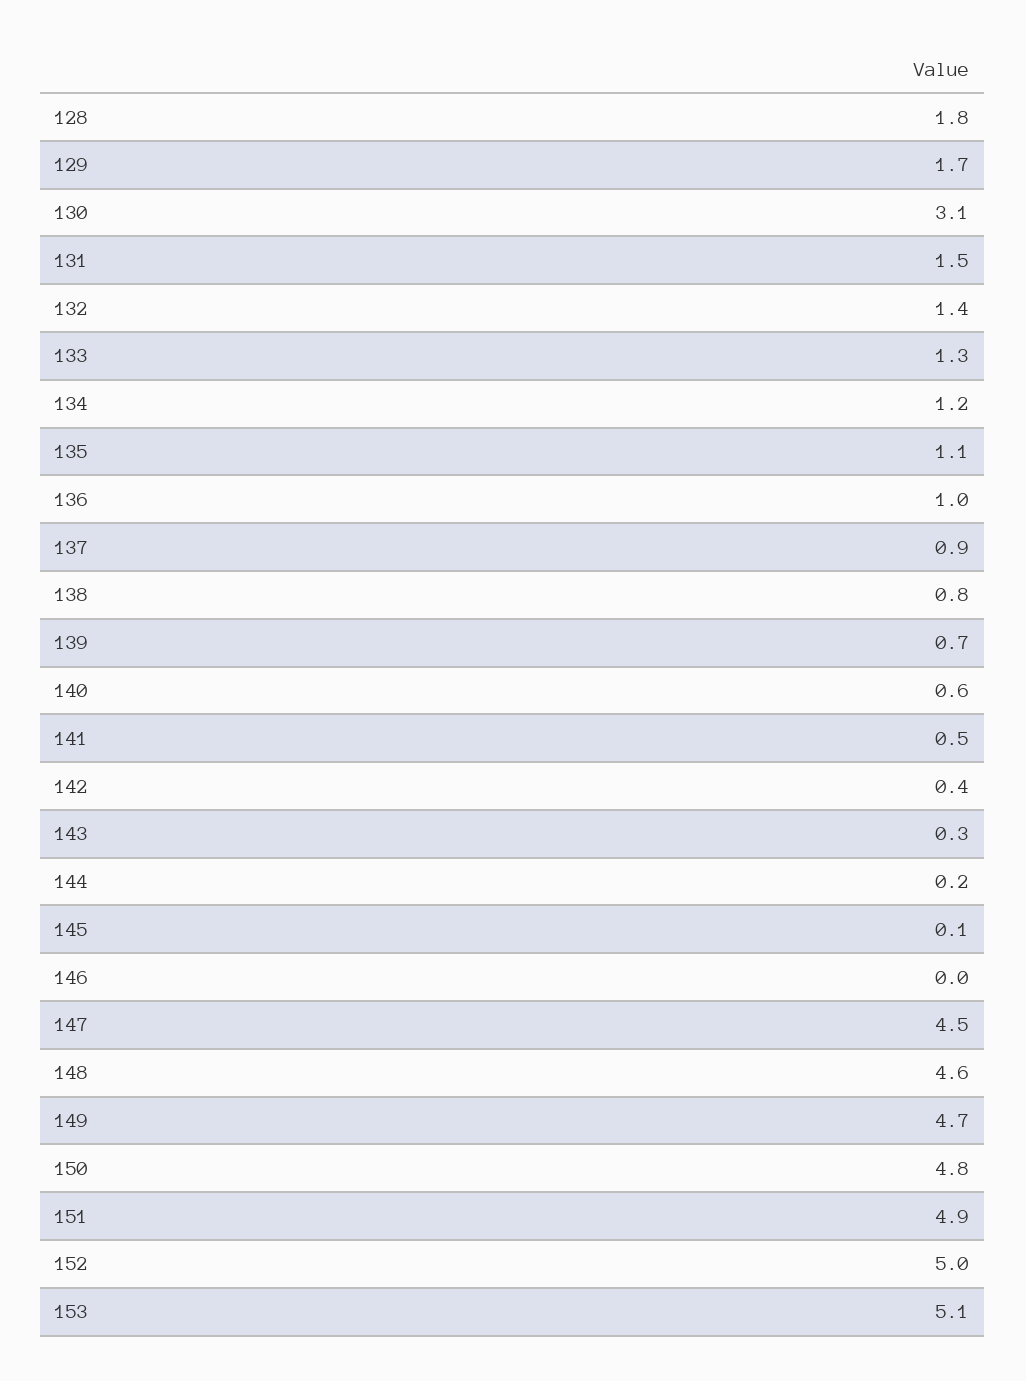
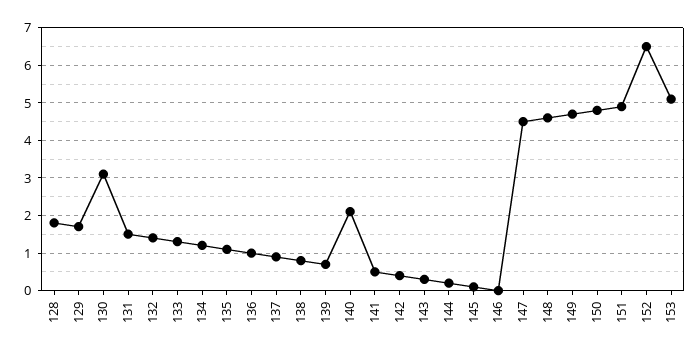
140: 0.6 -> 2
152: 5 -> 6.5

